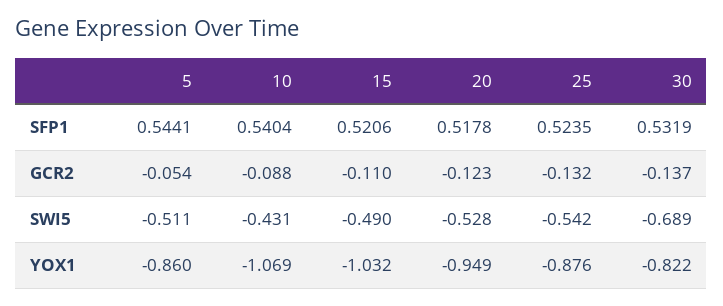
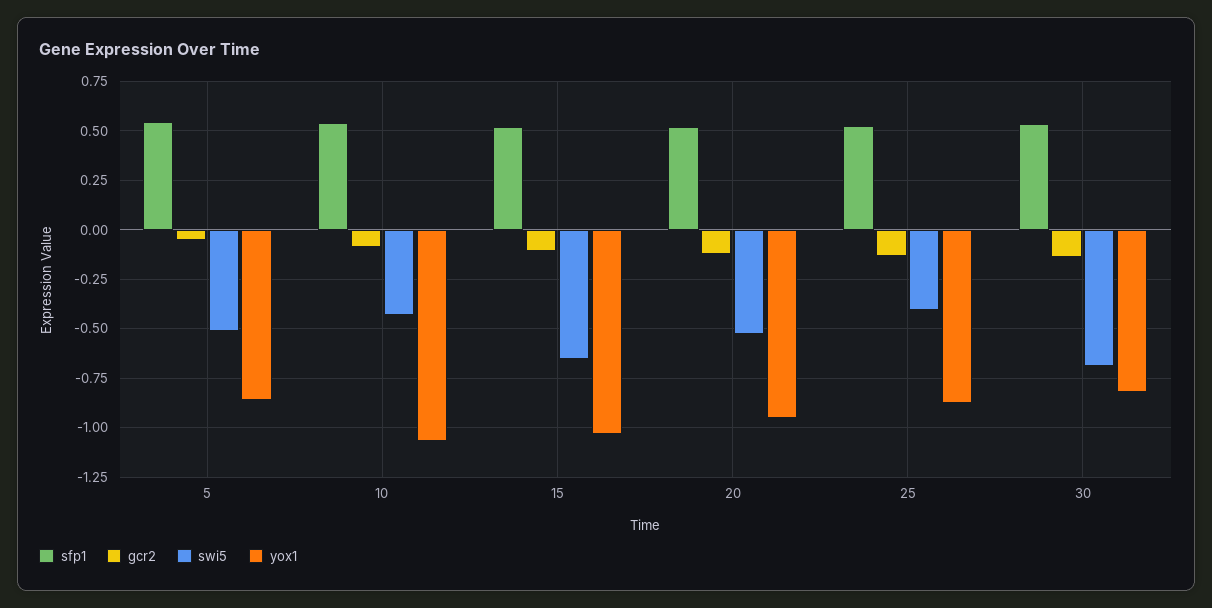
SWI5, 15: -0.49 -> -0.65
SWI5, 25: -0.542 -> -0.4

